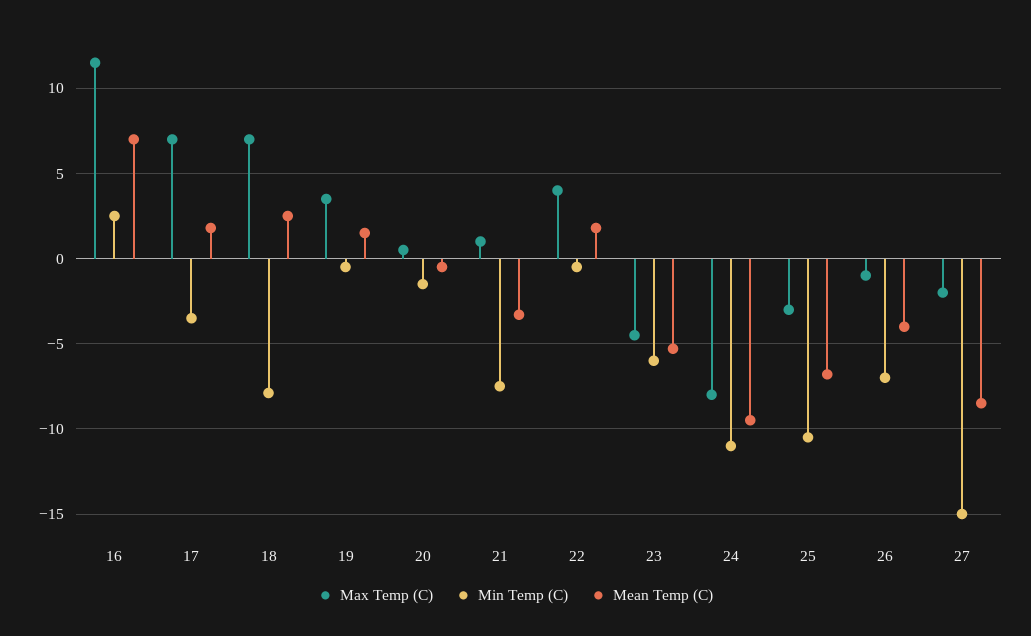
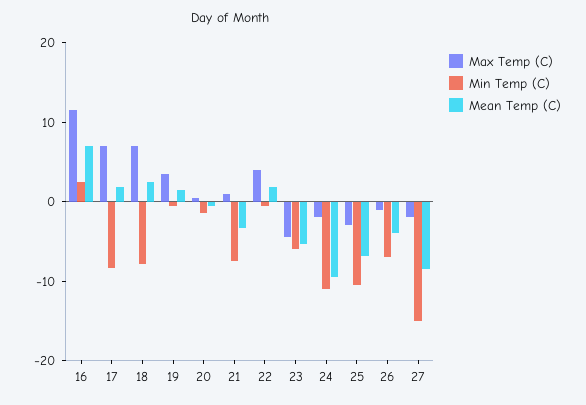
Min Temp (C), 17: -3.5 -> -8
Max Temp (C), 24: -8 -> -2

